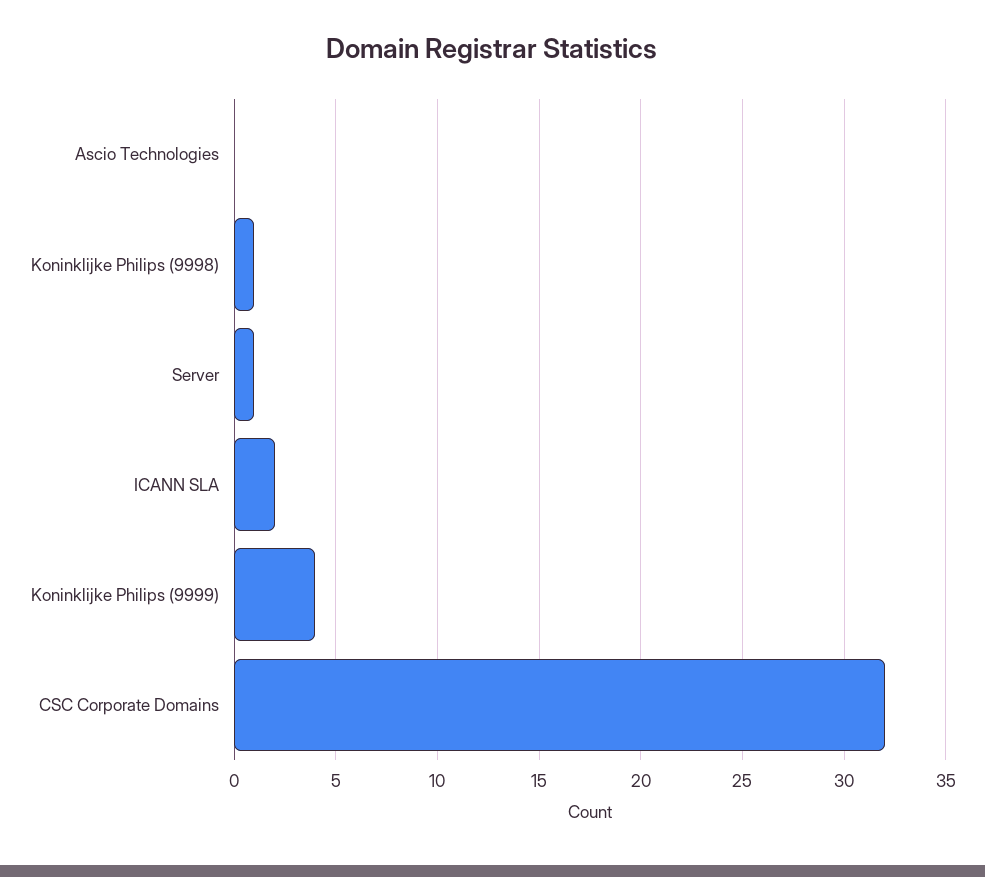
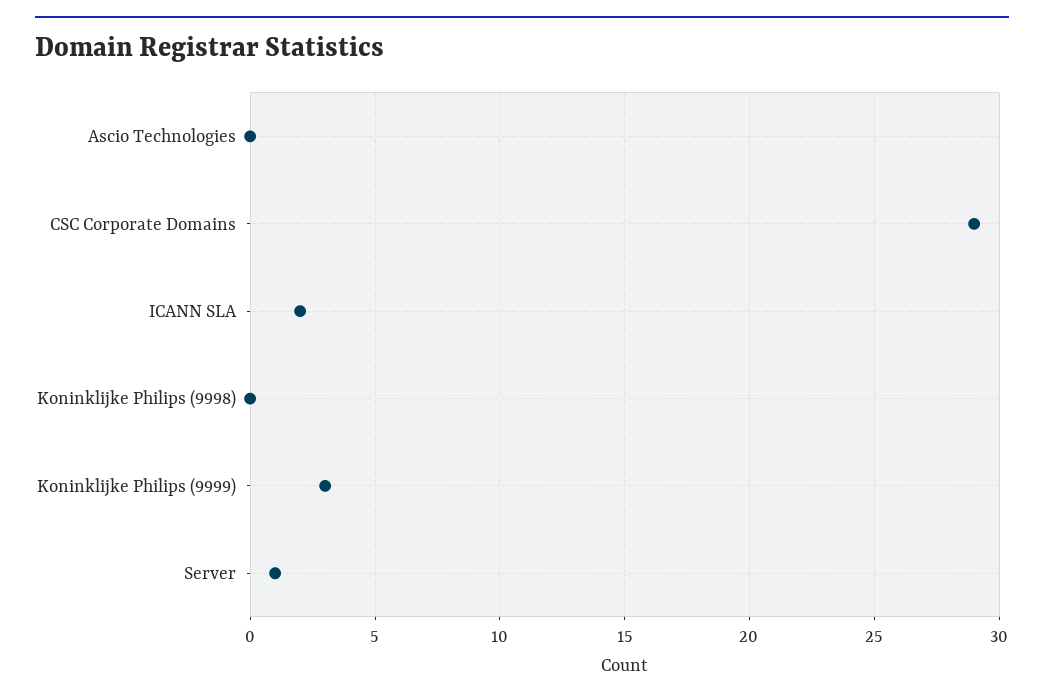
Koninklijke Philips (9998): 1 -> 0
Koninklijke Philips (9999): 4 -> 3
CSC Corporate Domains: 32 -> 29

